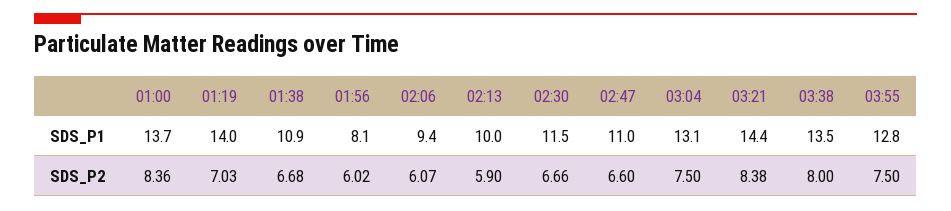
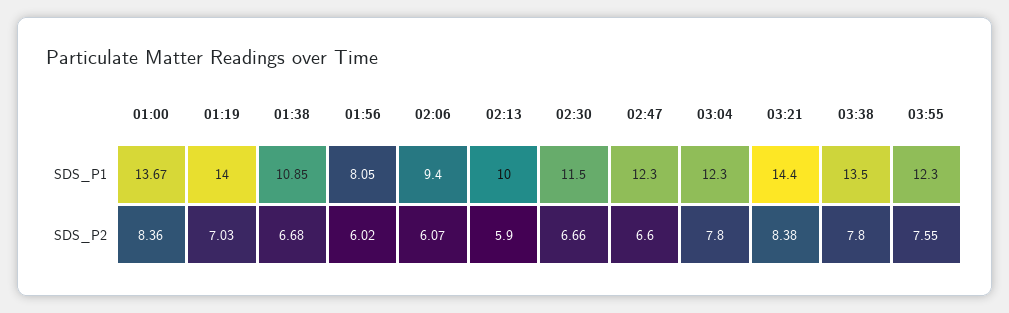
02:47, SDS_P1: 11 -> 12.3
03:04, SDS_P1: 13.1 -> 12.3
03:55, SDS_P1: 12.8 -> 12.3
03:04, SDS_P2: 7.5 -> 7.8
03:38, SDS_P2: 8 -> 7.8
03:55, SDS_P2: 7.5 -> 7.55

